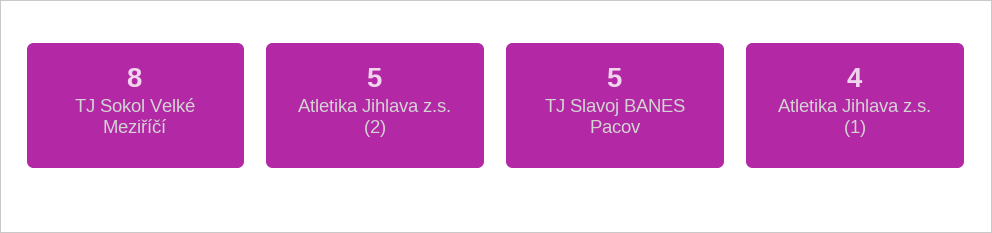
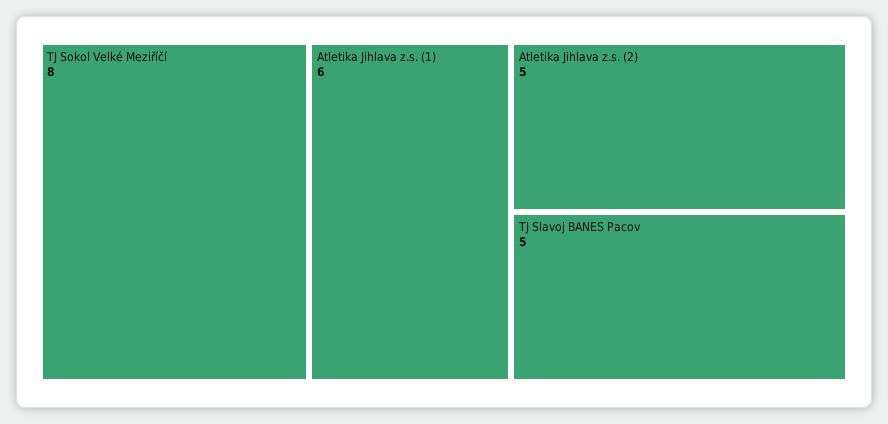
Atletika Jihlava z.s. (1): 4 -> 6

